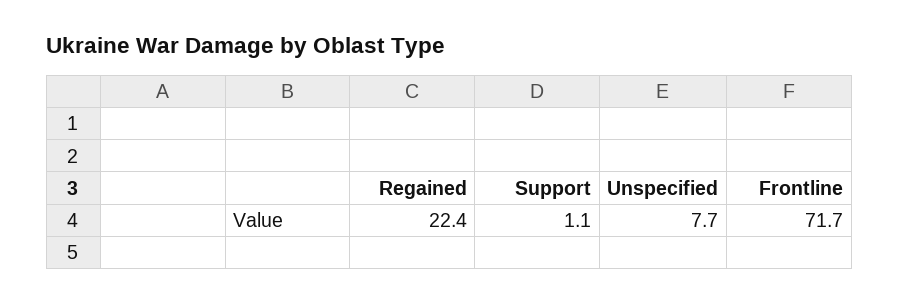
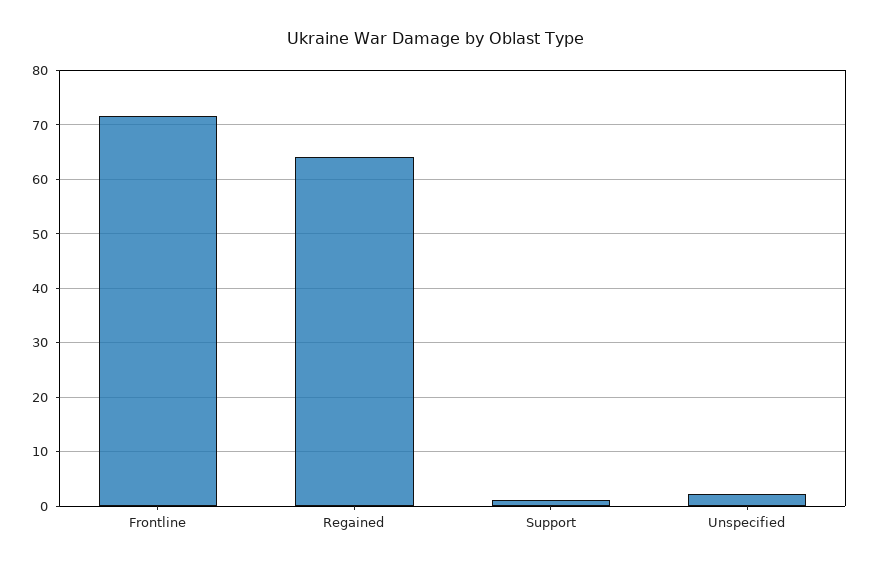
Regained: 22.4 -> 64
Unspecified: 7.7 -> 2

